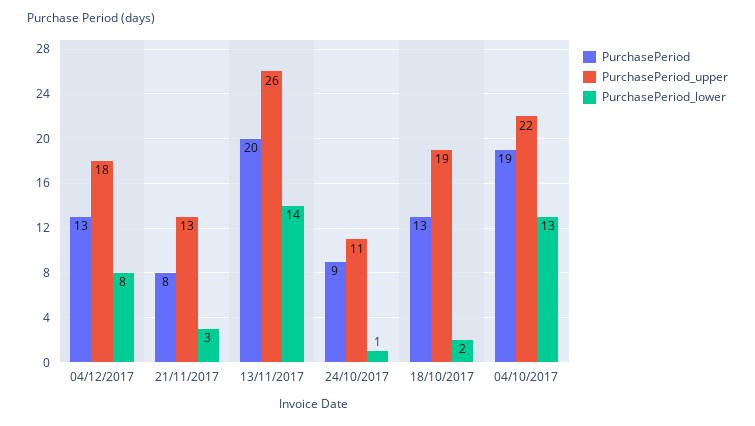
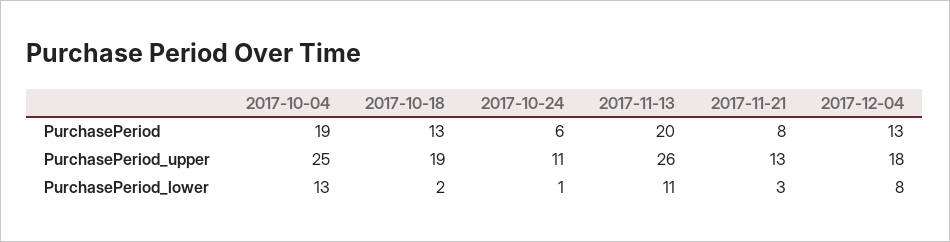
PurchasePeriod_lower, 13/11/2017: 14 -> 11
PurchasePeriod, 24/10/2017: 9 -> 6
PurchasePeriod_upper, 04/10/2017: 22 -> 25

